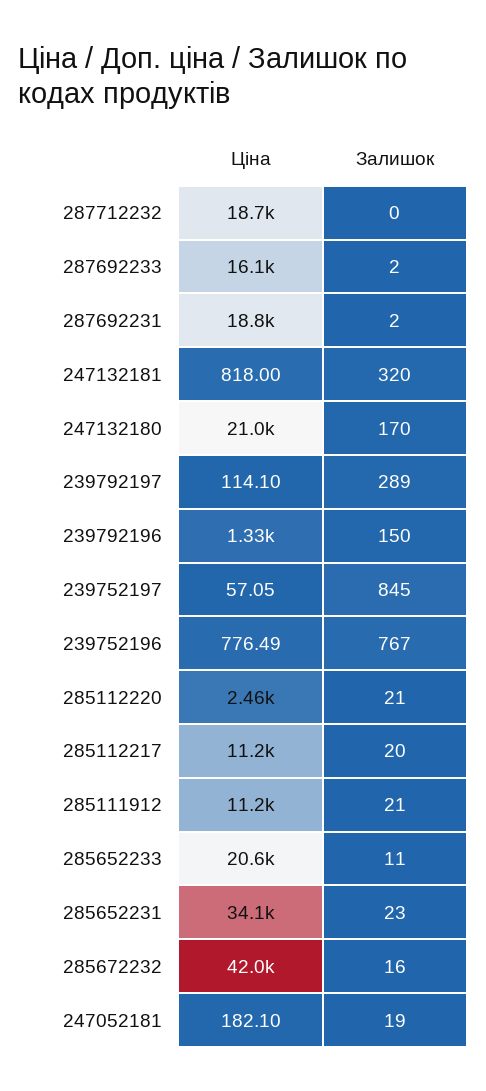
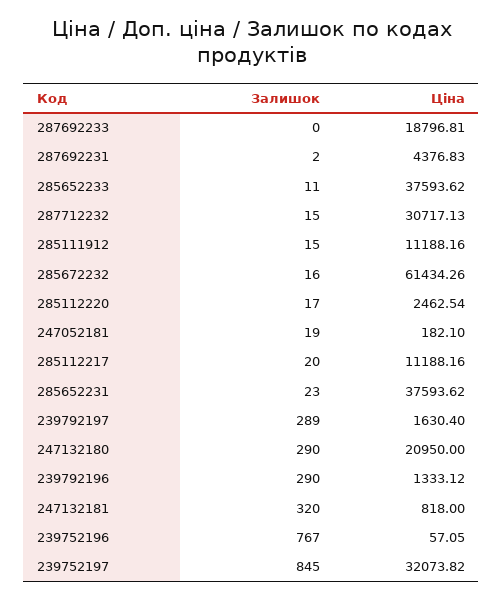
Ціна, 287712232: 18700 -> 30717.13
Залишок, 287712232: 0 -> 15
Ціна, 287692233: 16100 -> 18796.81
Залишок, 287692233: 2 -> 0
Ціна, 287692231: 18800 -> 4376.83
Залишок, 247132180: 170 -> 290
Ціна, 239792197: 114.1 -> 1630.4
Залишок, 239792196: 150 -> 290
Ціна, 239752197: 57.05 -> 32073.82
Ціна, 239752196: 776.49 -> 57.05
Залишок, 285112220: 21 -> 17
Залишок, 285111912: 21 -> 15
Ціна, 285652233: 20600 -> 37593.62
Ціна, 285652231: 34100 -> 37593.62
Ціна, 285672232: 42000 -> 61434.26

